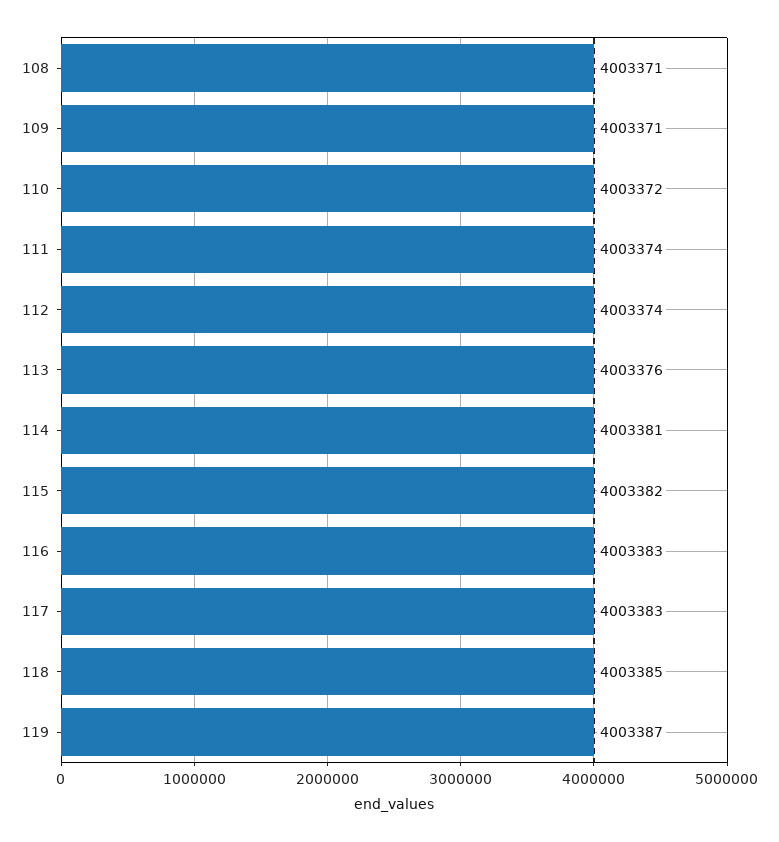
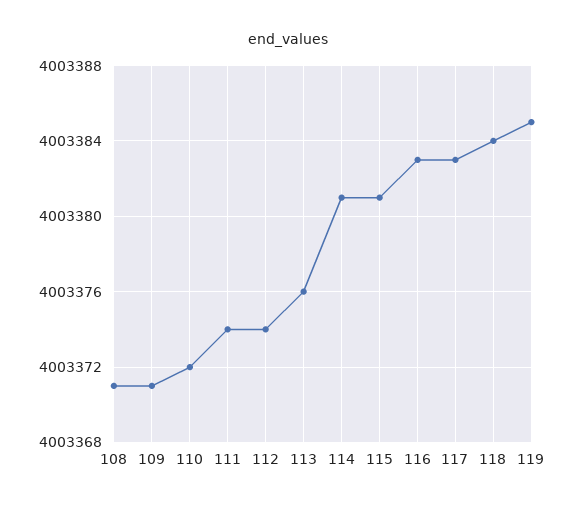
115: 4003382 -> 4003381
118: 4003385 -> 4003384
119: 4003387 -> 4003385

